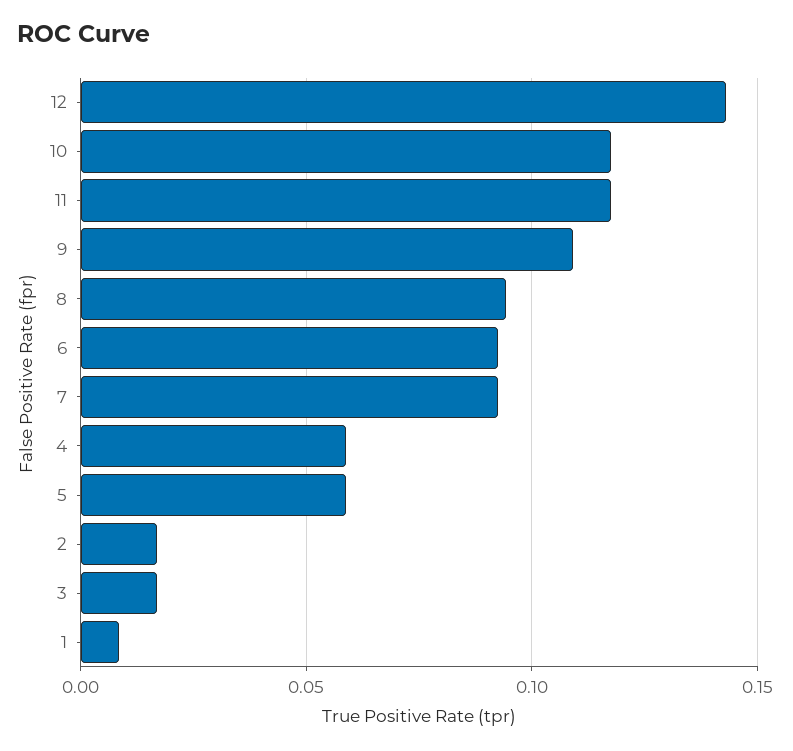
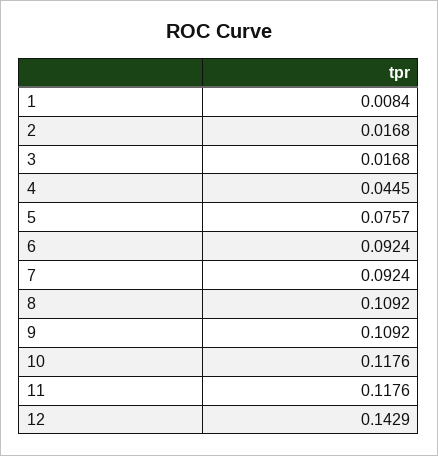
8: 0.095 -> 0.1092
4: 0.06 -> 0.0445
5: 0.06 -> 0.0757

